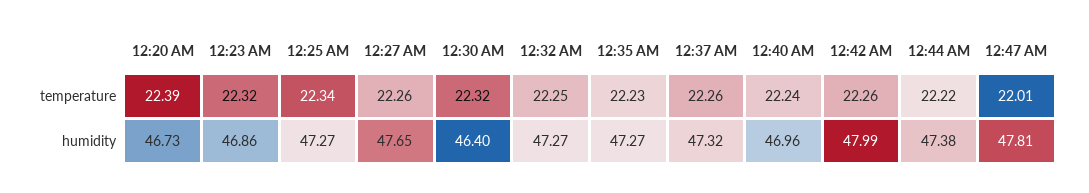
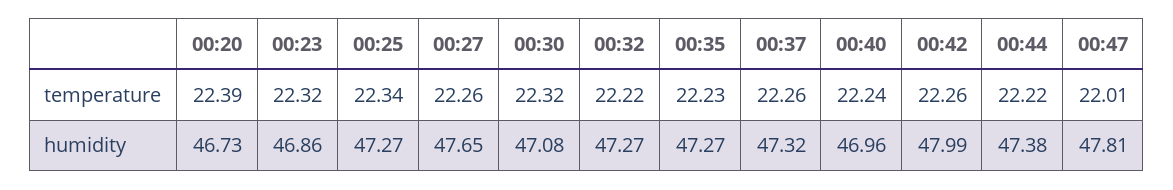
12:32 AM, temperature: 22.25 -> 22.22
12:30 AM, humidity: 46.4 -> 47.08

